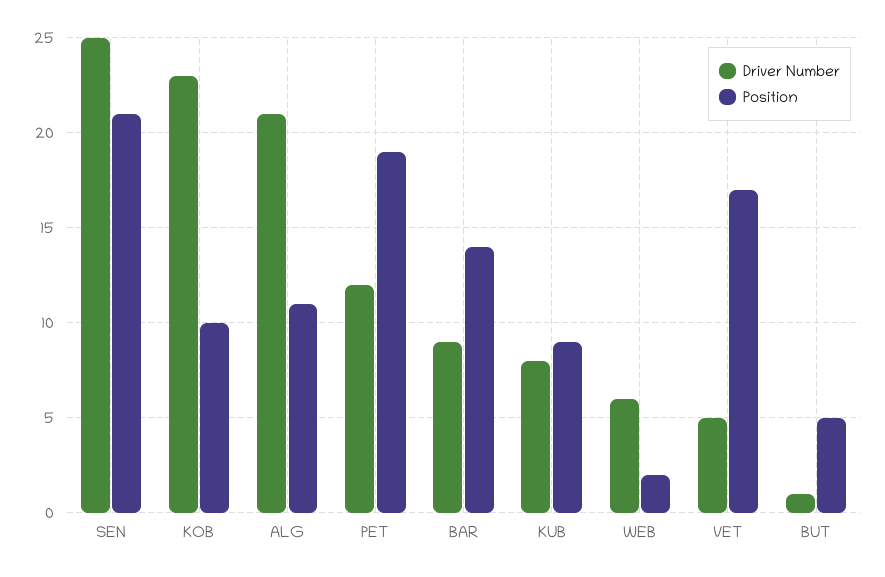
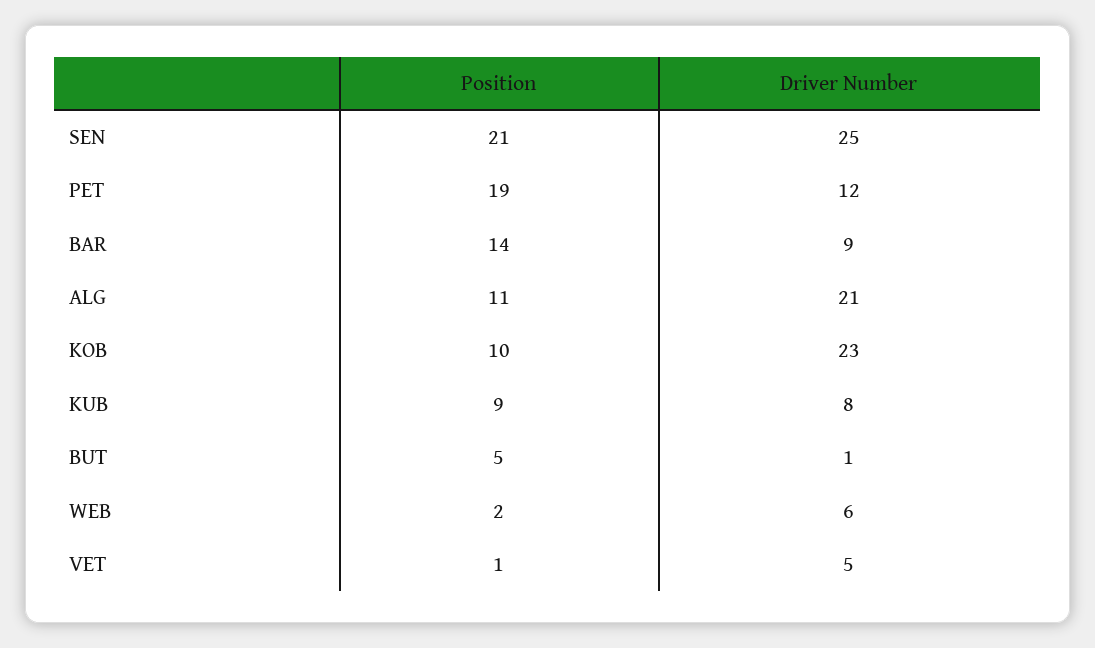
Position, VET: 17 -> 1

